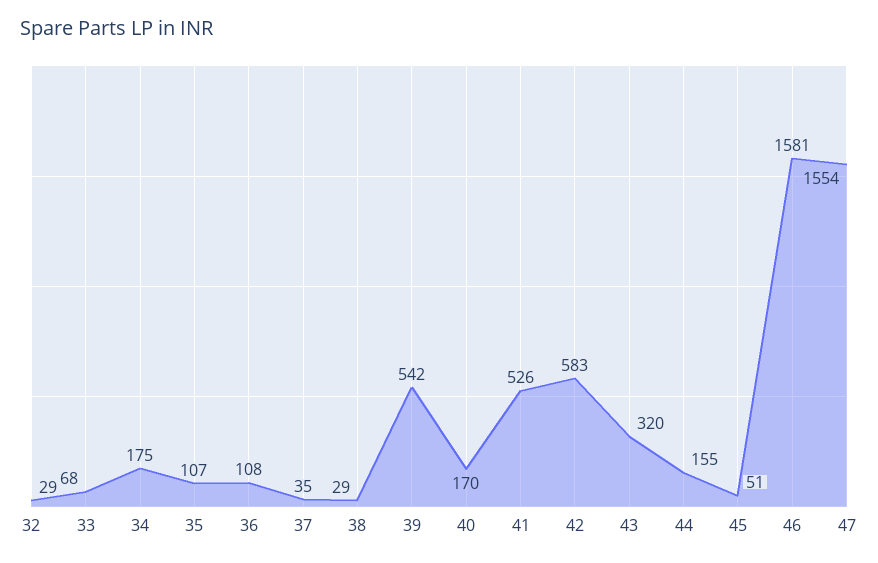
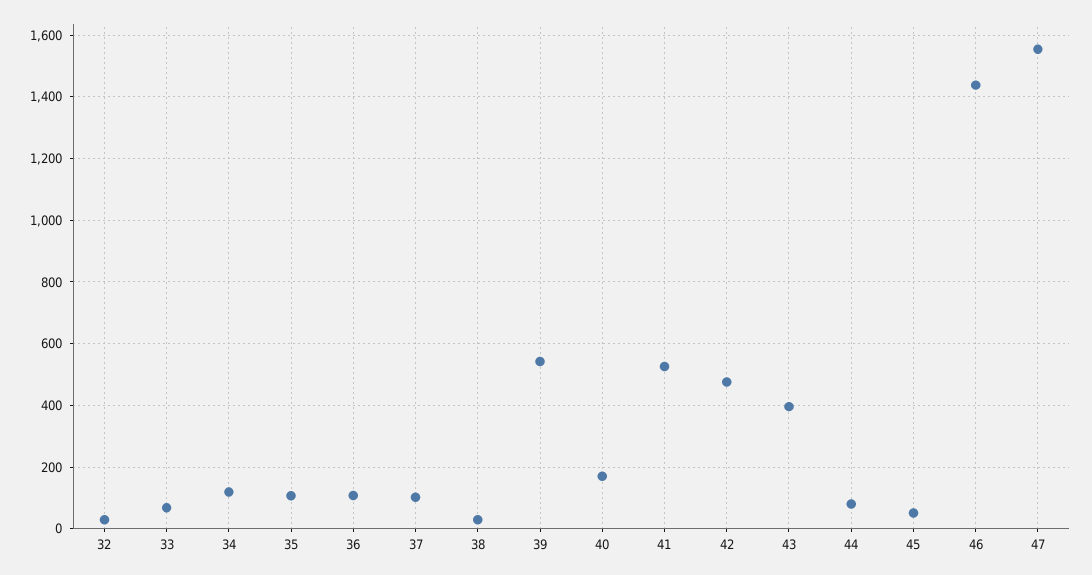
34: 175 -> 120
37: 35 -> 100
42: 583 -> 480
43: 320 -> 400
44: 155 -> 80
46: 1581 -> 1440

